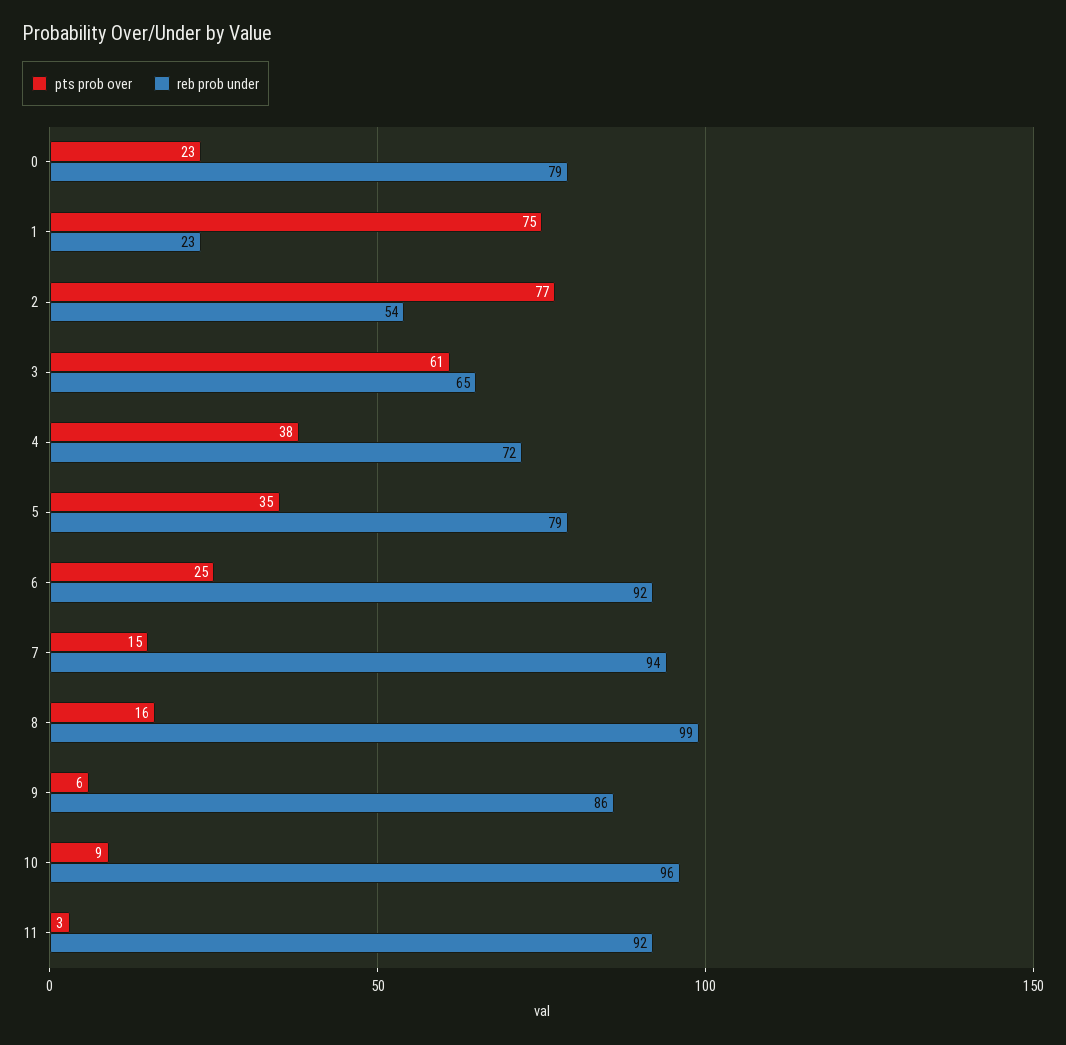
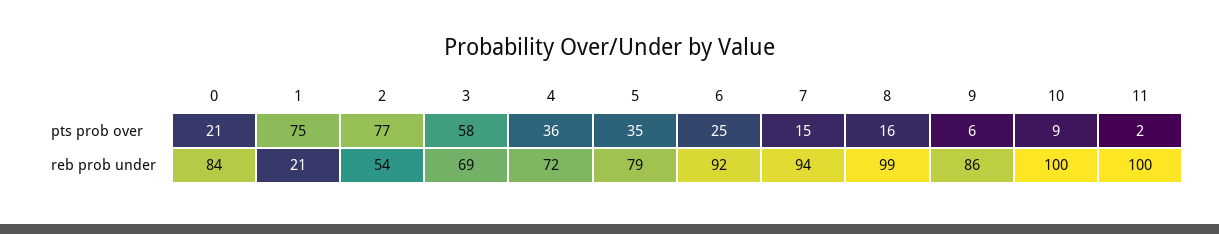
pts prob over, 0: 23 -> 21
reb prob under, 0: 79 -> 84
reb prob under, 1: 23 -> 21
pts prob over, 3: 61 -> 58
reb prob under, 3: 65 -> 69
pts prob over, 4: 38 -> 36
reb prob under, 10: 96 -> 100
pts prob over, 11: 3 -> 2
reb prob under, 11: 92 -> 100

